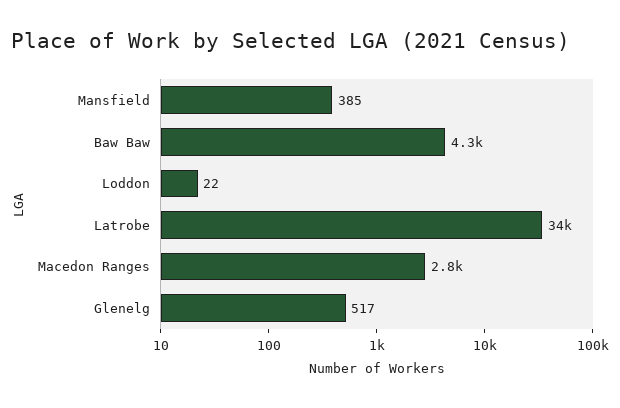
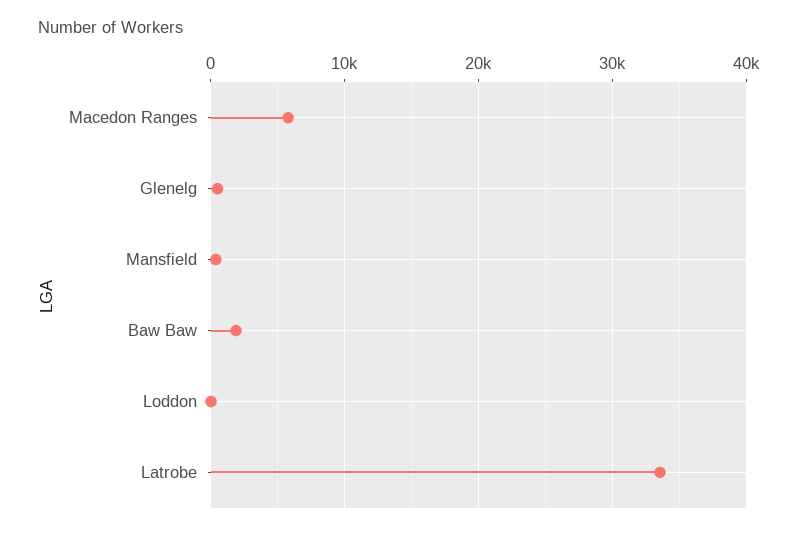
Baw Baw: 4300 -> 2000
Macedon Ranges: 2800 -> 6000

